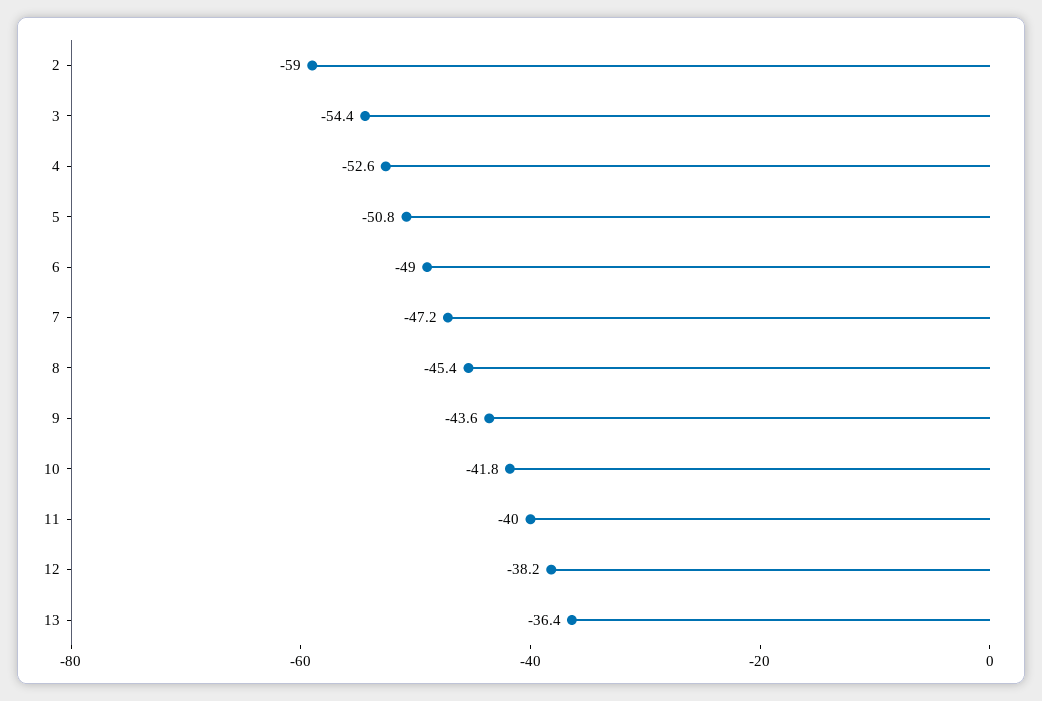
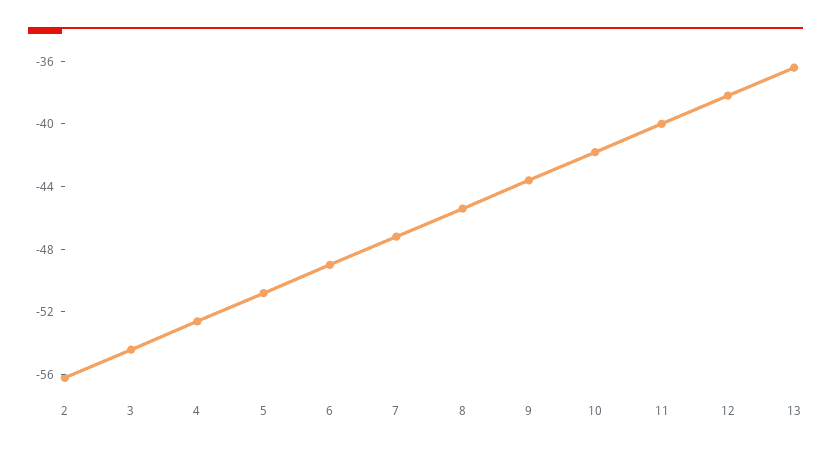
2: -59 -> -56

